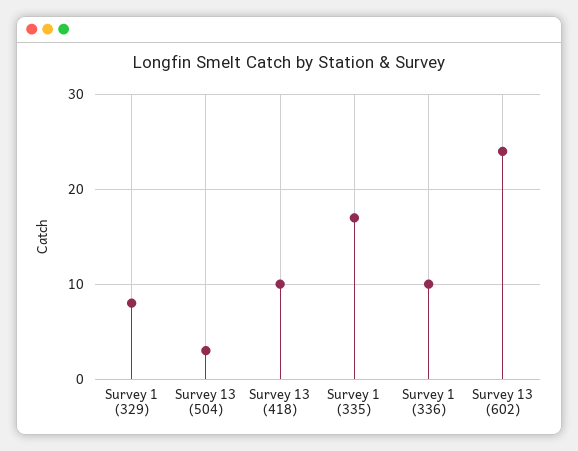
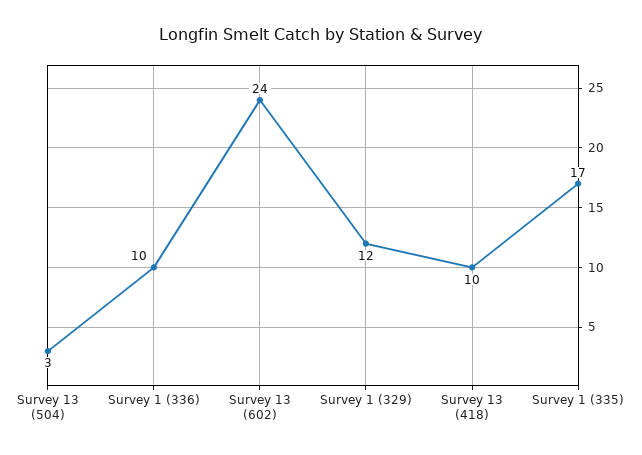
Survey 1 (329): 8 -> 12

